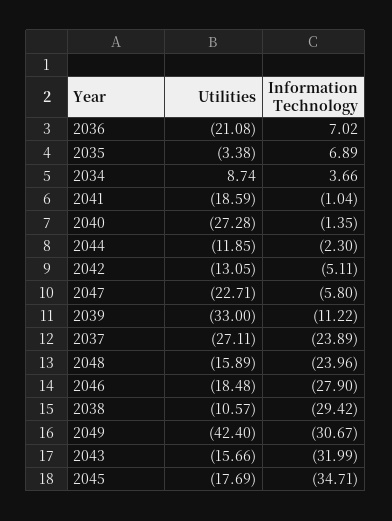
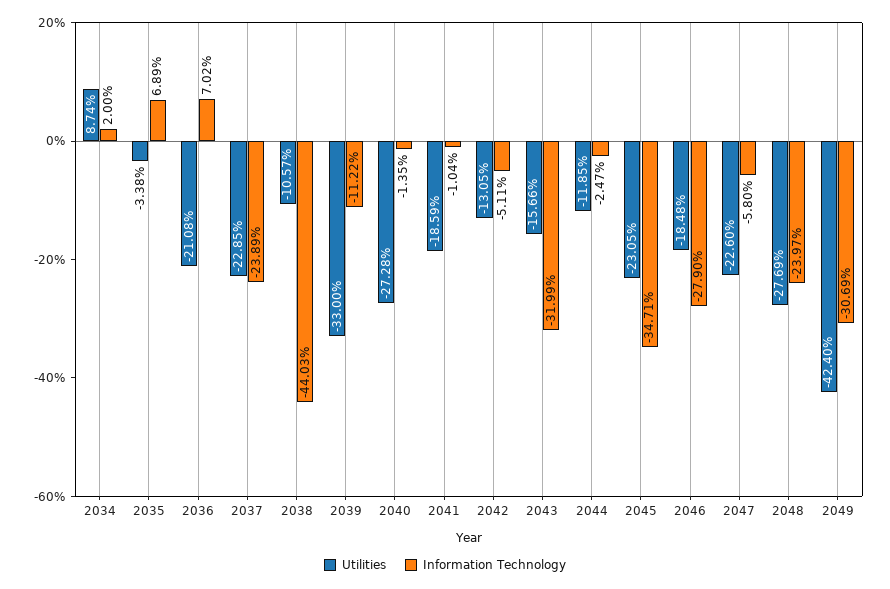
Information Technology, 2034: 3.66 -> 2
Information Technology, 2044: -2.3 -> -2.47
Utilities, 2047: -22.71 -> -22.6
Utilities, 2037: -27.11 -> -22.85
Utilities, 2048: -15.89 -> -27.69
Information Technology, 2048: -23.96 -> -23.97
Information Technology, 2038: -29.42 -> -44.03
Information Technology, 2049: -30.67 -> -30.69
Utilities, 2045: -17.69 -> -23.05

